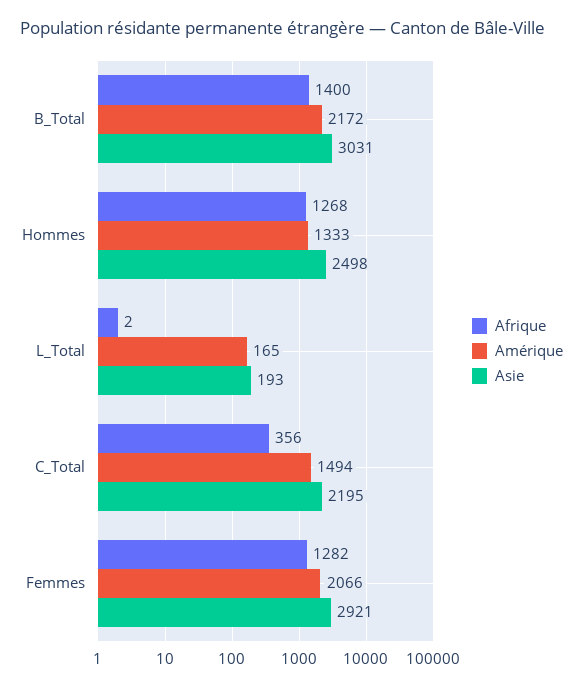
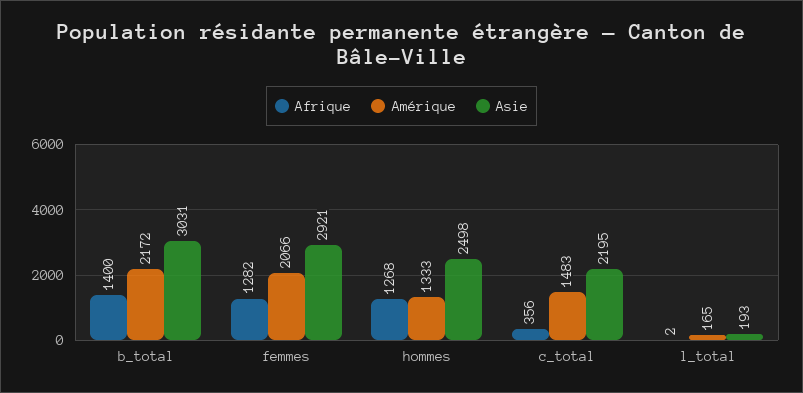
Amérique, C_Total: 1494 -> 1483

